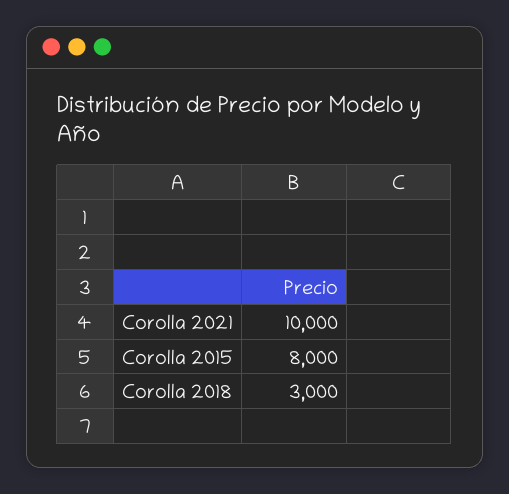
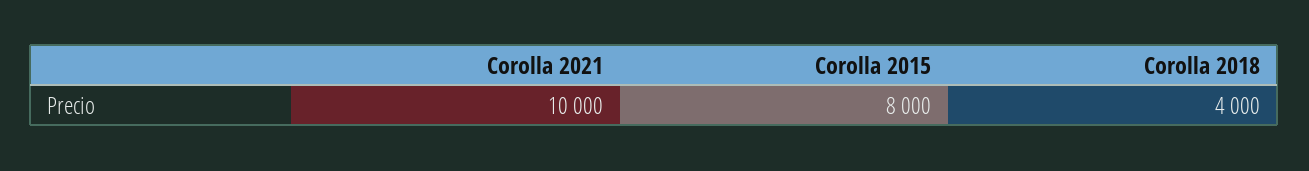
Corolla 2018: 3000 -> 4000

